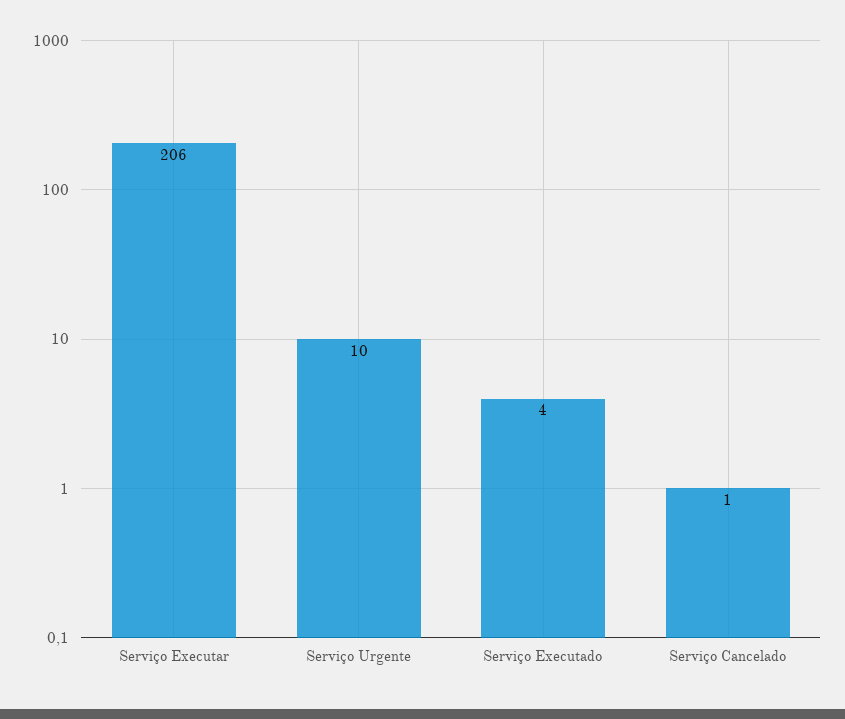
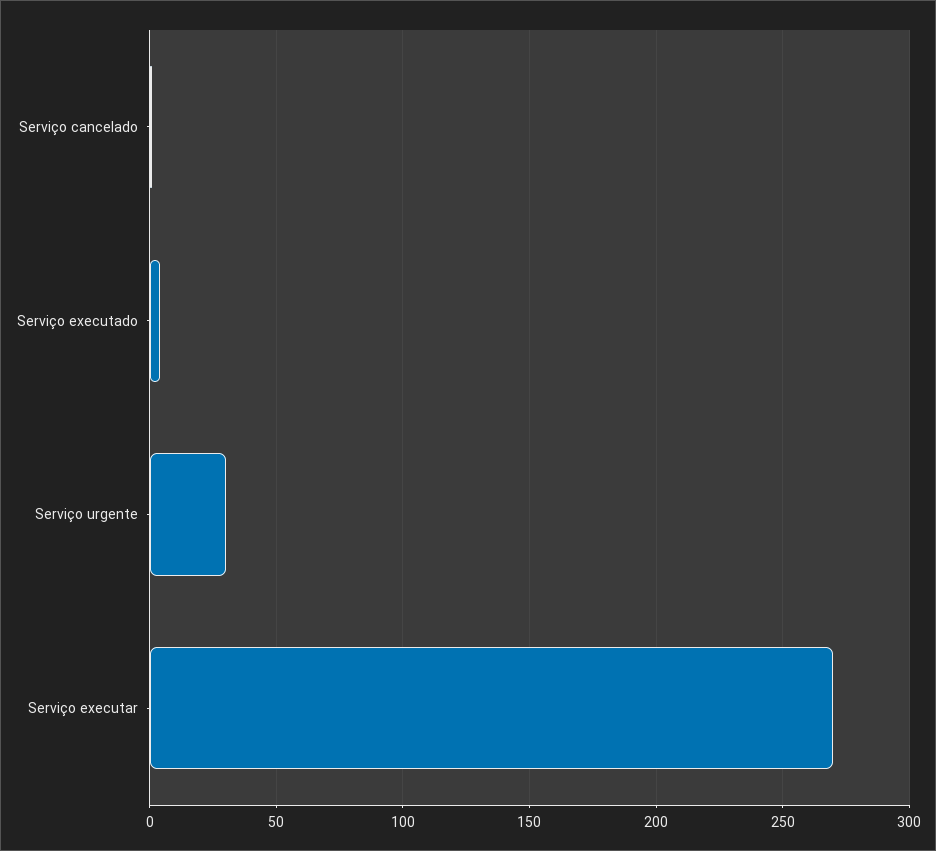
Serviço Executar: 206 -> 270
Serviço Urgente: 10 -> 30

